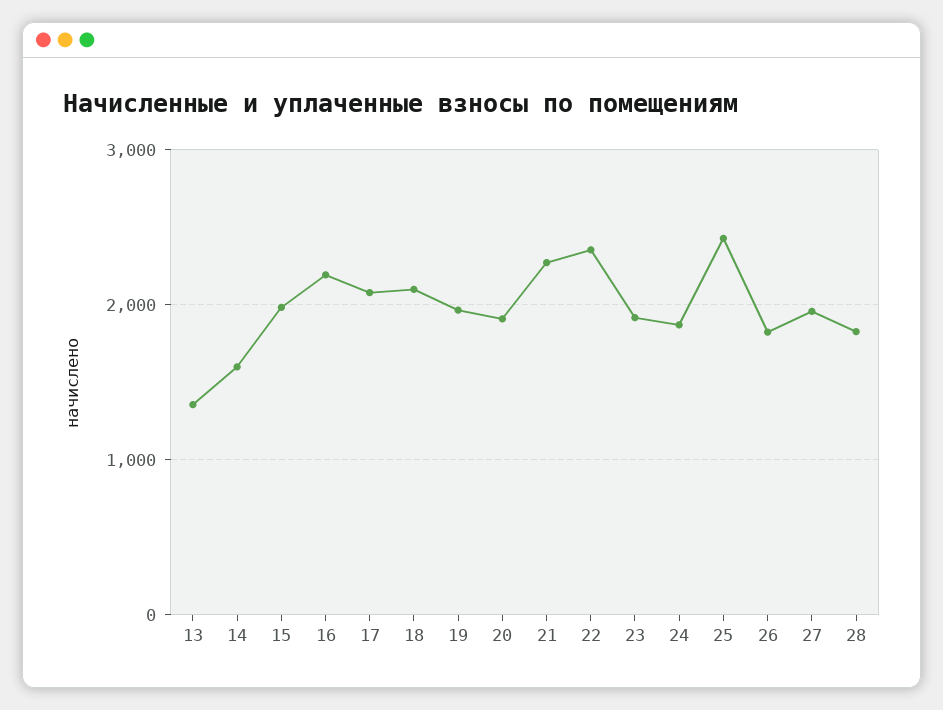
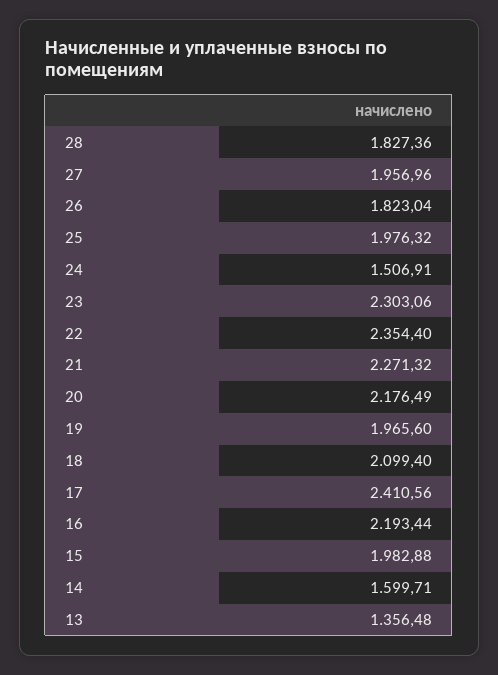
17: 2100 -> 2410.56
20: 1900 -> 2176.49
23: 1900 -> 2303.06
24: 1900 -> 1506.91
25: 2400 -> 1976.32

